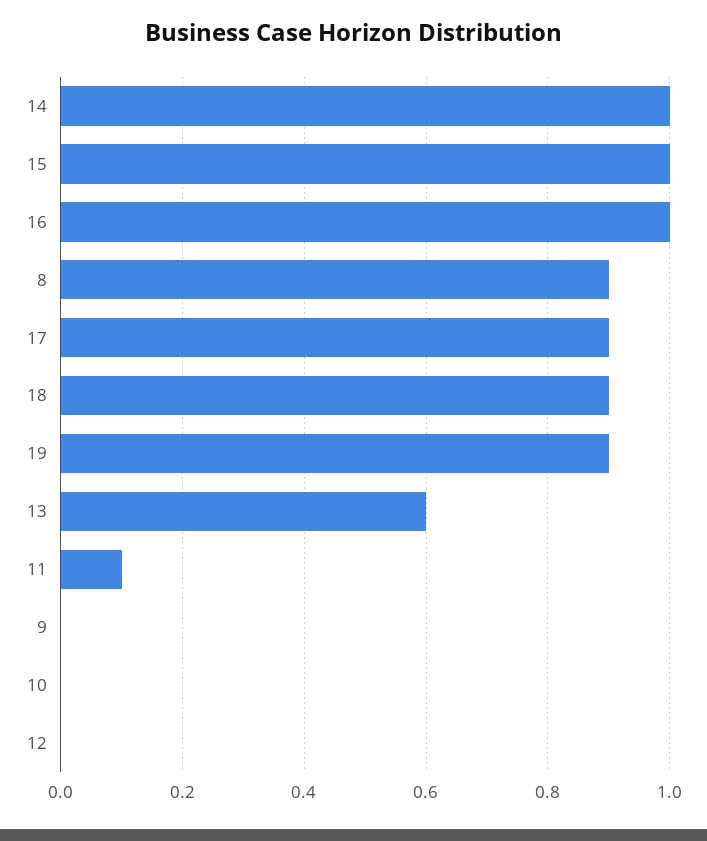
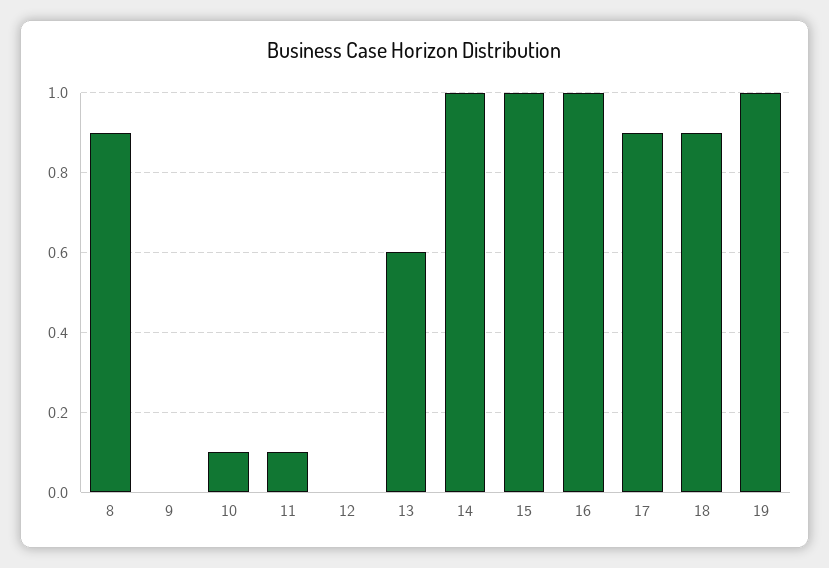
19: 0.9 -> 1
10: 0 -> 0.1

